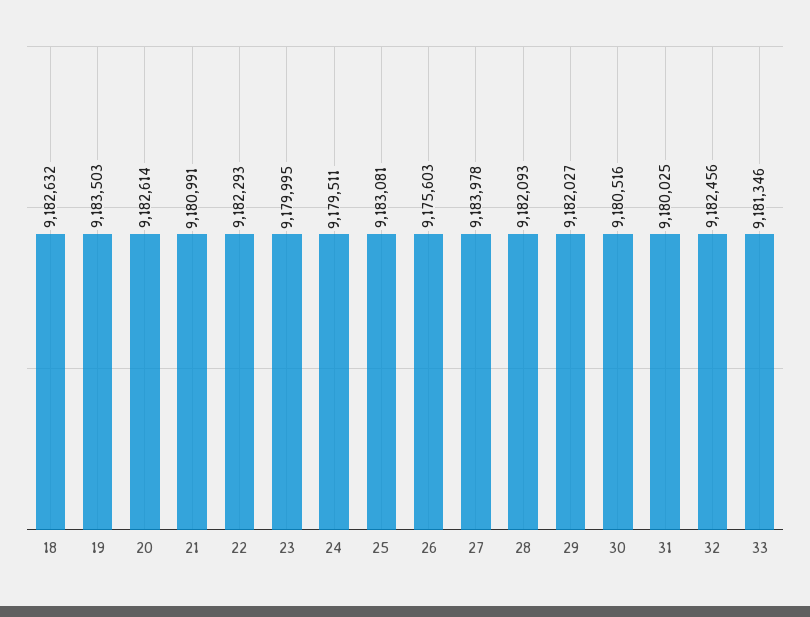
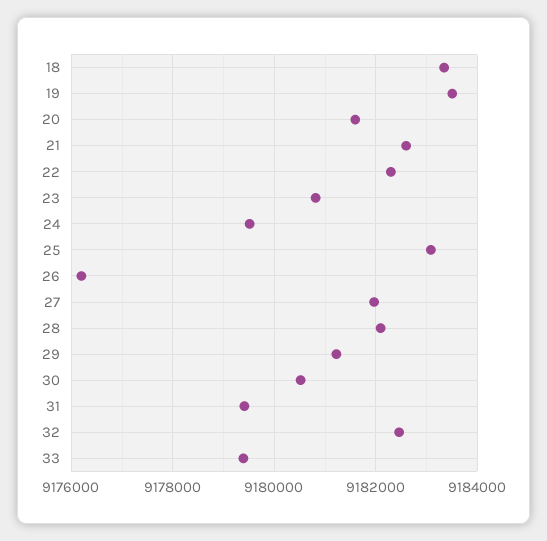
18: 9182632 -> 9183400
20: 9182614 -> 9181600
21: 9180991 -> 9182600
23: 9179995 -> 9180800
26: 9175603 -> 9176200
27: 9183978 -> 9182000
29: 9182027 -> 9181200
31: 9180025 -> 9179400
33: 9181346 -> 9179400

